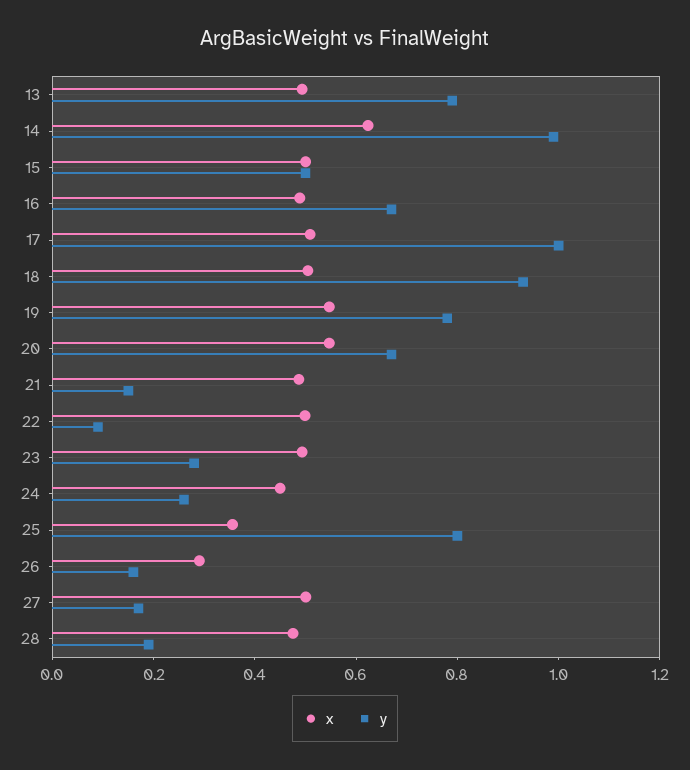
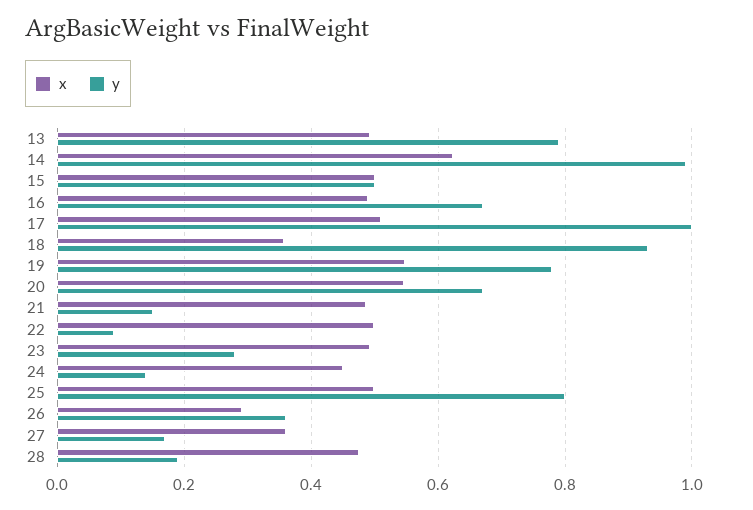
x, 18: 0.5 -> 0.36
y, 24: 0.25 -> 0.14
x, 25: 0.35 -> 0.5
y, 26: 0.15 -> 0.36
x, 27: 0.5 -> 0.36

